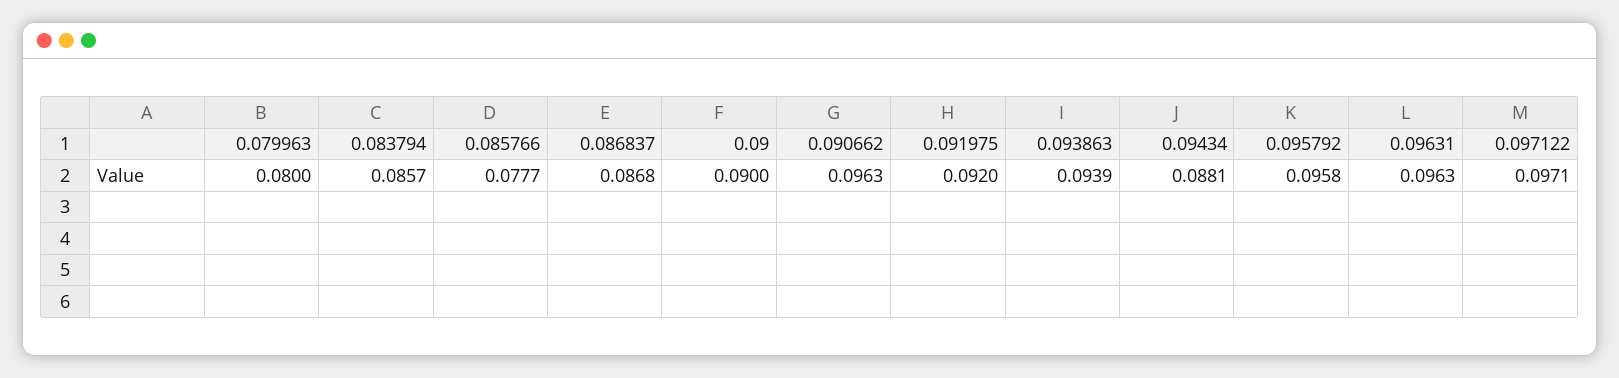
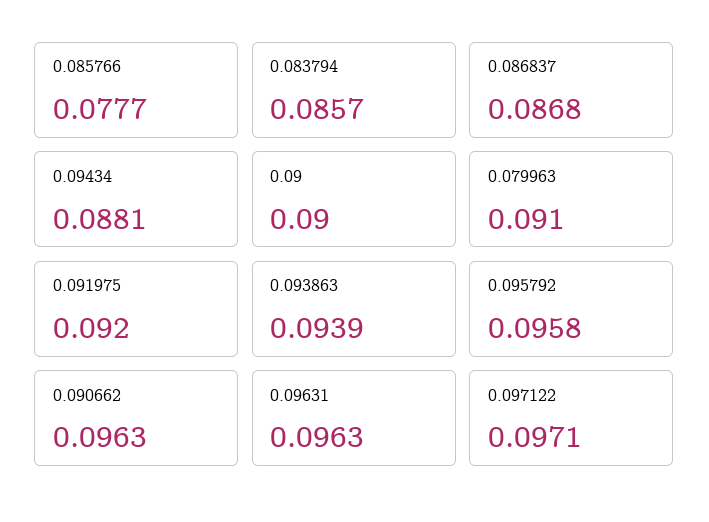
0.079963: 0.08 -> 0.091

